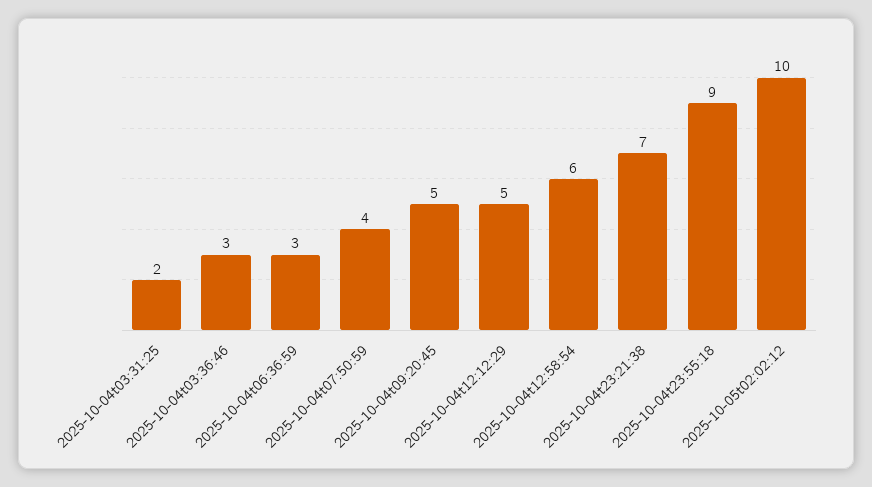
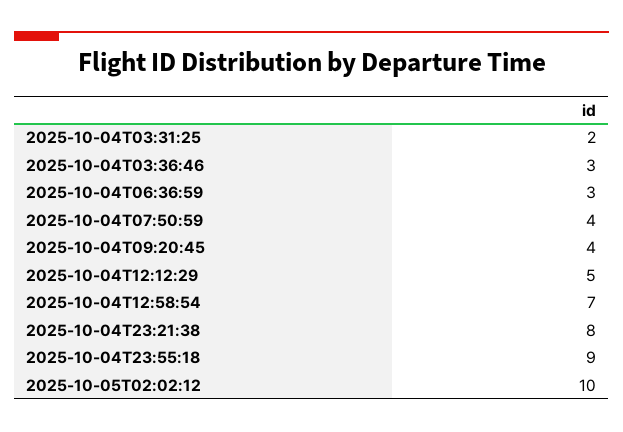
2025-10-04t09:20:45: 5 -> 4
2025-10-04t12:58:54: 6 -> 7
2025-10-04t23:21:38: 7 -> 8

